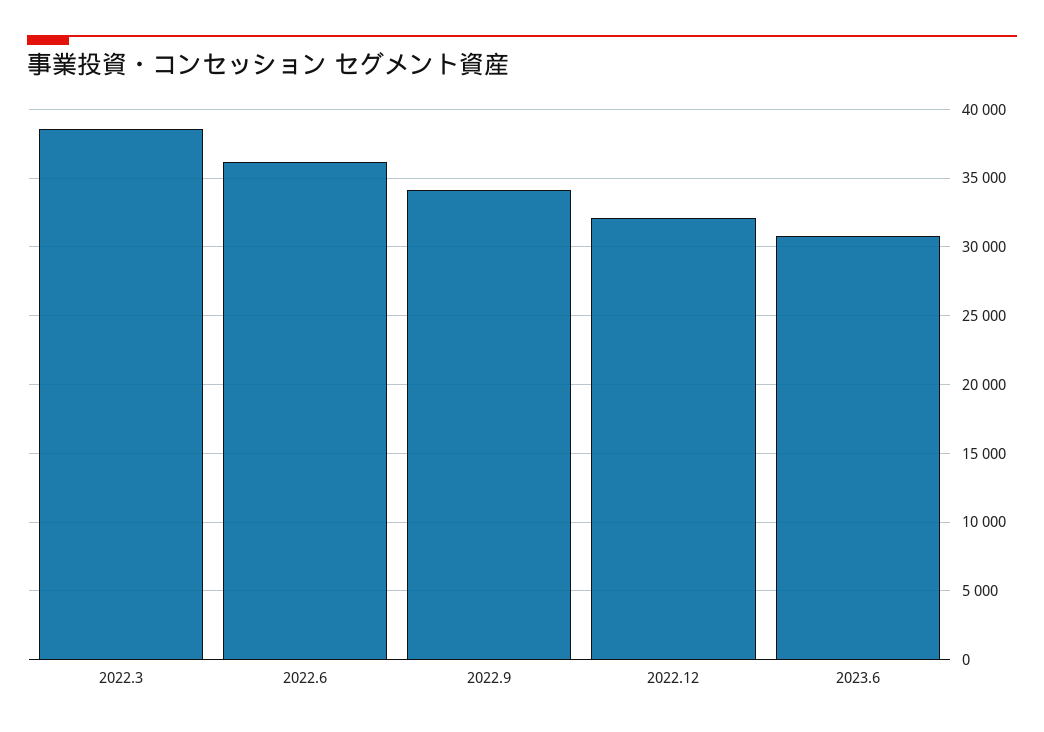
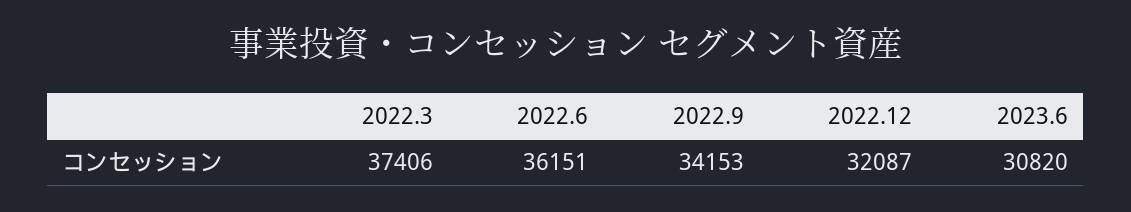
2022.3: 38500 -> 37406

